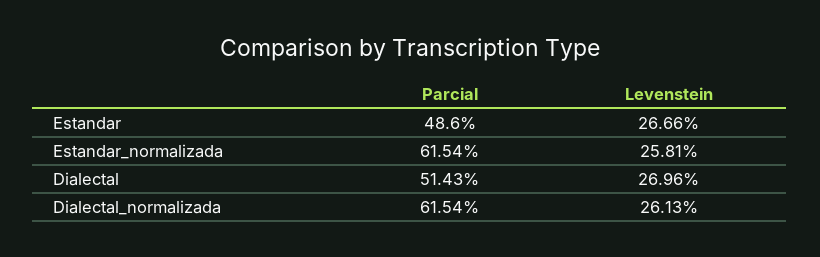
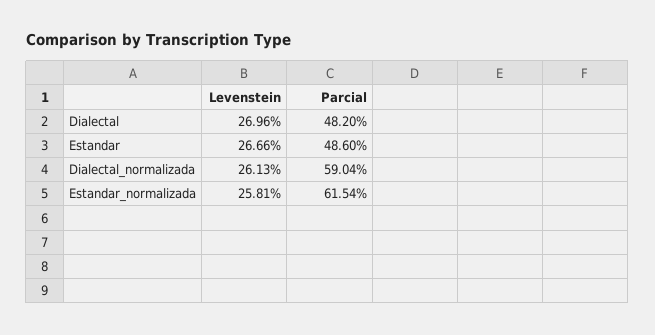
Parcial, Dialectal: 51.43 -> 48.2
Parcial, Dialectal_normalizada: 61.54 -> 59.04

